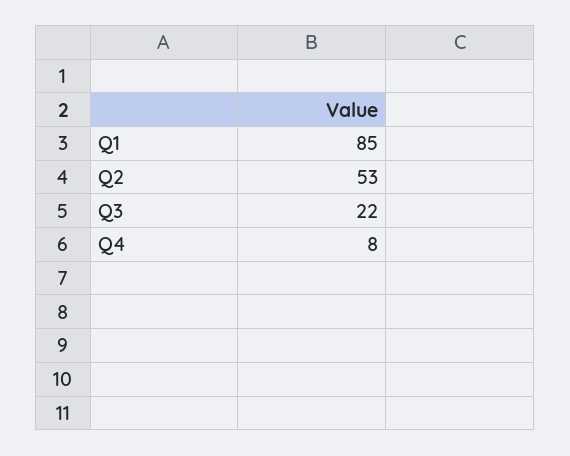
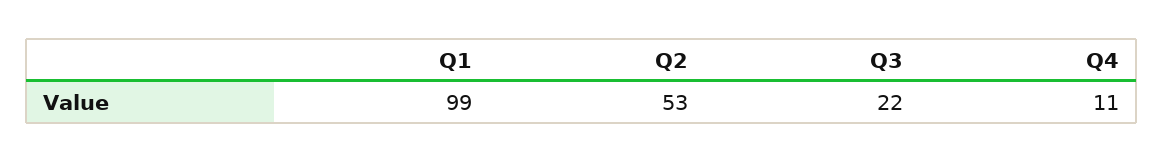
Q1: 85 -> 99
Q4: 8 -> 11

